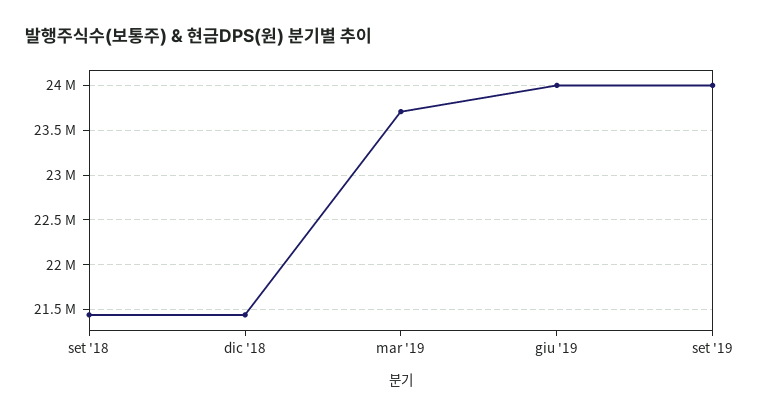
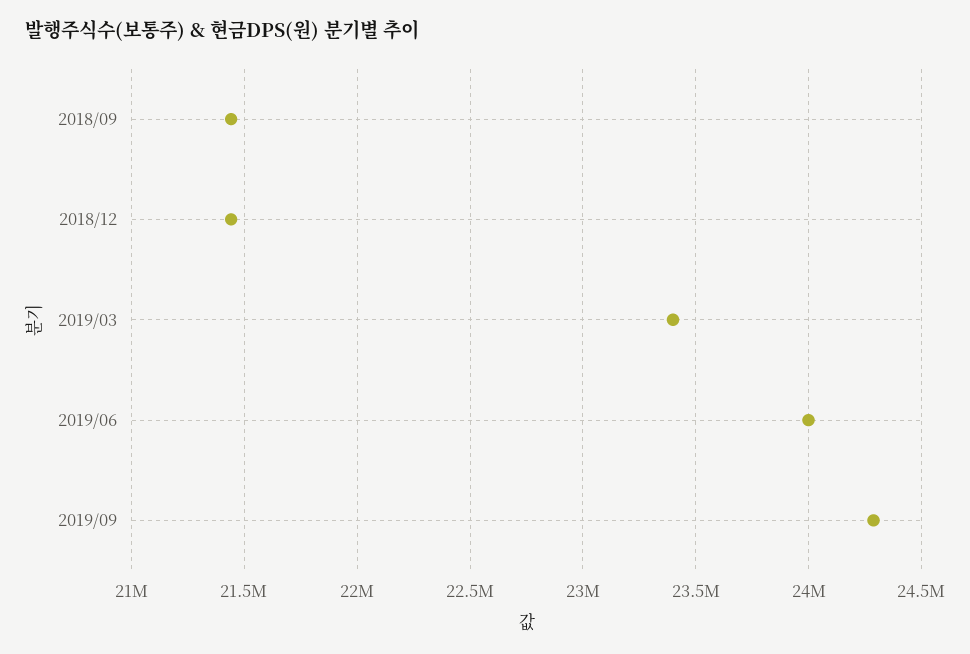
mar '19: 23700000 -> 23400000
set '19: 24000000 -> 24300000

